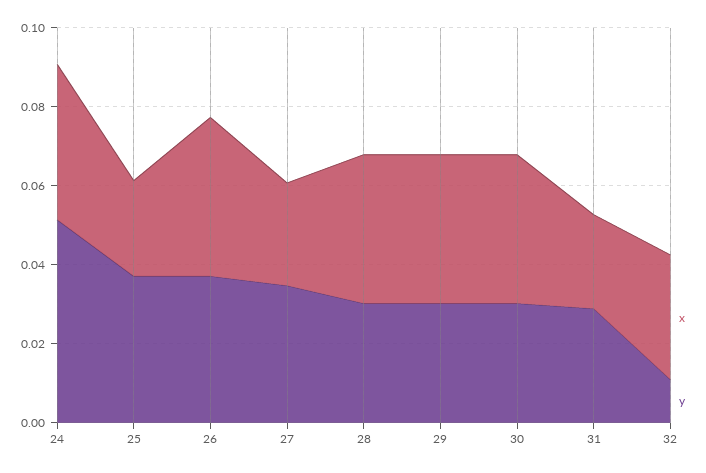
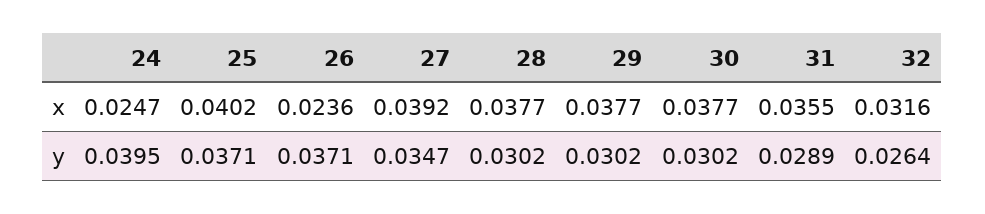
x, 24: 0.04 -> 0.0247
y, 24: 0.05 -> 0.0395
x, 25: 0.025 -> 0.0402
x, 26: 0.04 -> 0.0236
x, 27: 0.025 -> 0.0392
x, 31: 0.025 -> 0.0355
y, 32: 0.01 -> 0.0264

